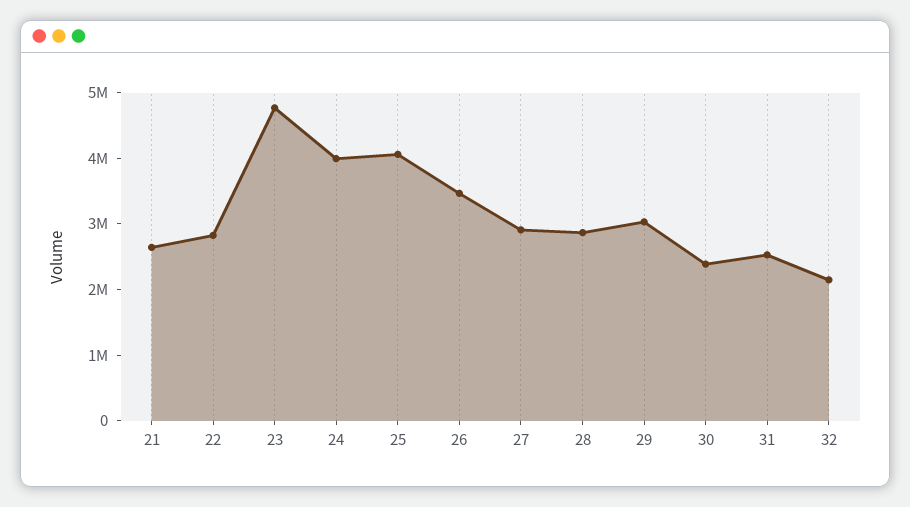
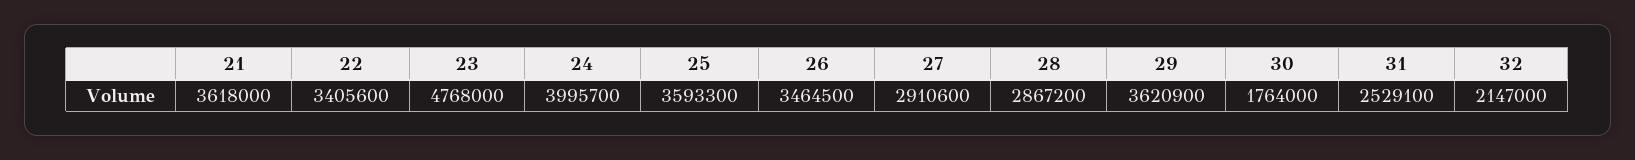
21: 2600000 -> 3618000
22: 2800000 -> 3405600
25: 4000000 -> 3593300
29: 3000000 -> 3620900
30: 2400000 -> 1764000

